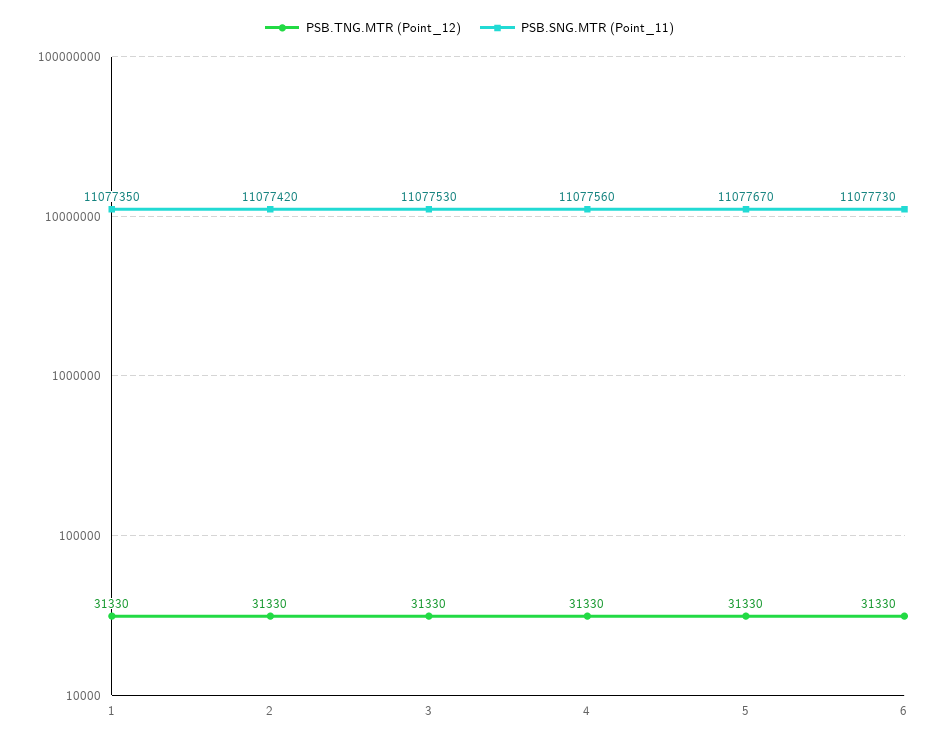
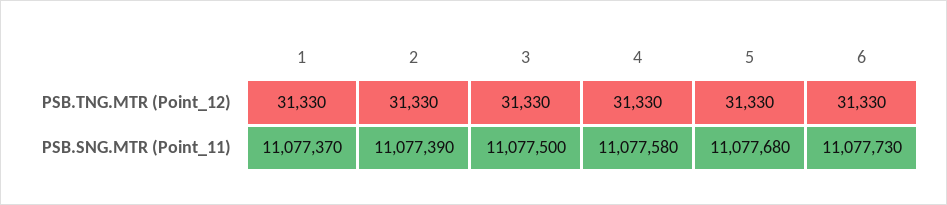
PSB.SNG.MTR (Point_11), 1: 11077350 -> 11077370
PSB.SNG.MTR (Point_11), 2: 11077420 -> 11077390
PSB.SNG.MTR (Point_11), 3: 11077530 -> 11077500
PSB.SNG.MTR (Point_11), 4: 11077560 -> 11077580
PSB.SNG.MTR (Point_11), 5: 11077670 -> 11077680

